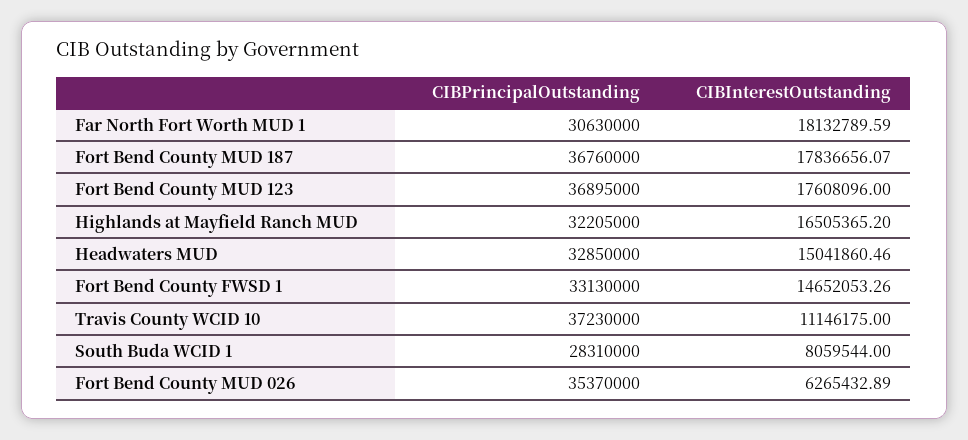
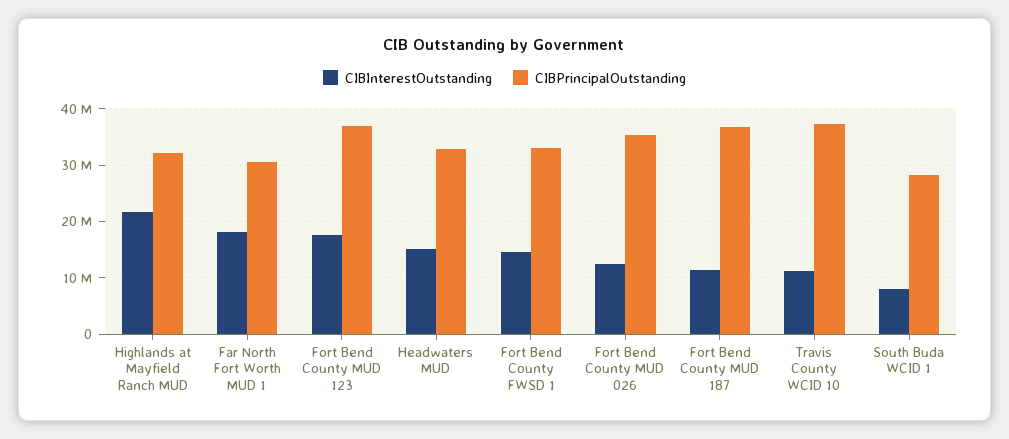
CIBInterestOutstanding, Fort Bend County MUD 187: 17836656.07 -> 12000000
CIBInterestOutstanding, Highlands at Mayfield Ranch MUD: 16505365.2 -> 22000000
CIBInterestOutstanding, Fort Bend County MUD 026: 6265432.89 -> 12000000

